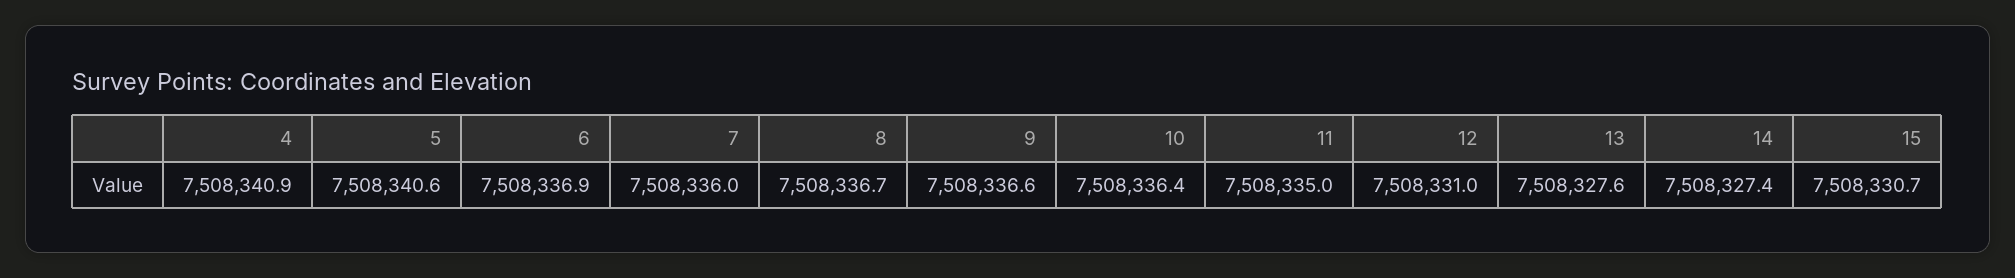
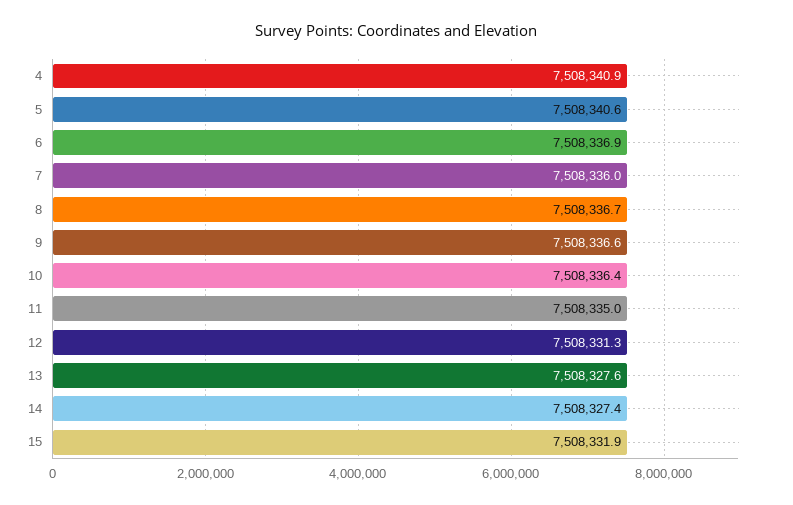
12: 7508331 -> 7508331.3
15: 7508330.7 -> 7508331.9

